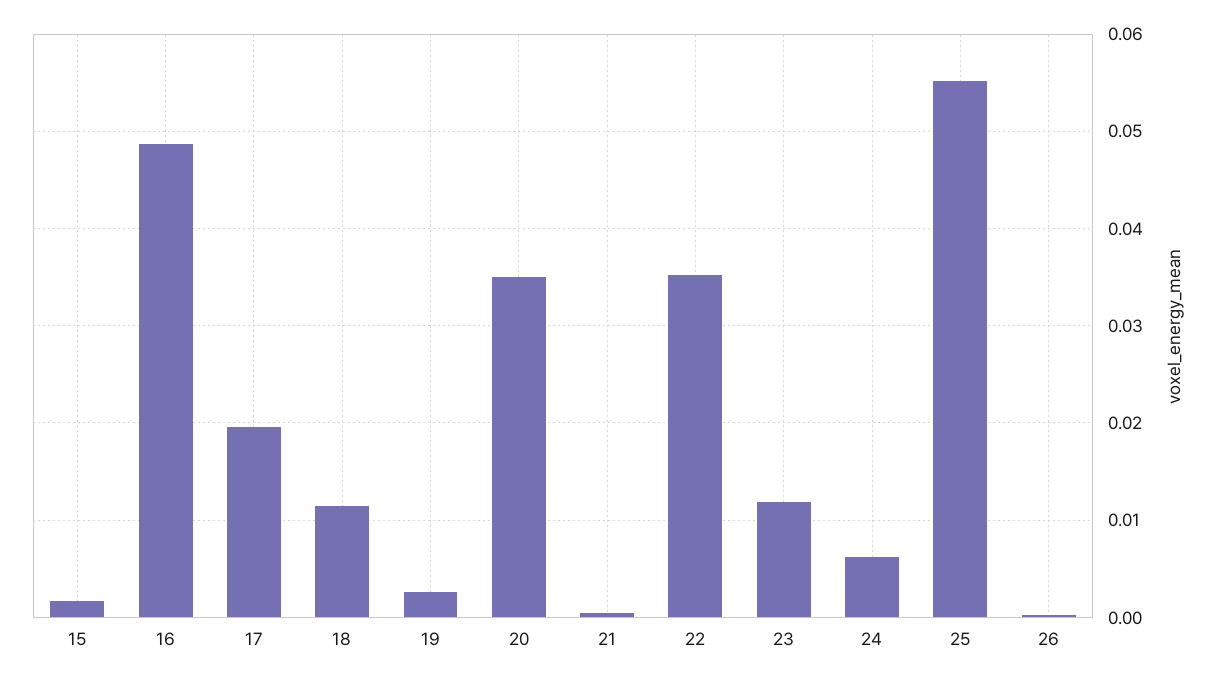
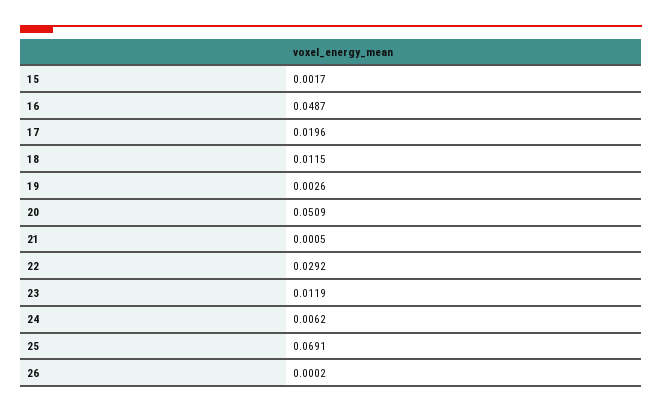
20: 0.035 -> 0.0509
22: 0.035 -> 0.0292
25: 0.055 -> 0.0691

